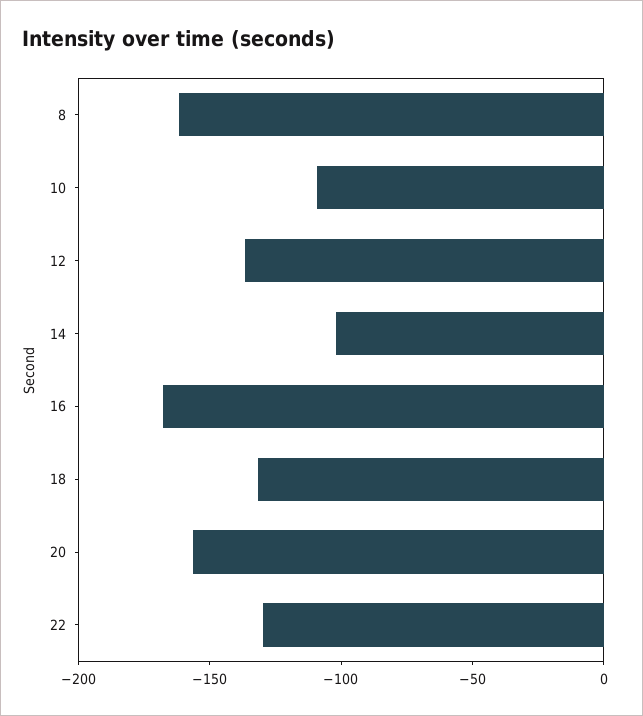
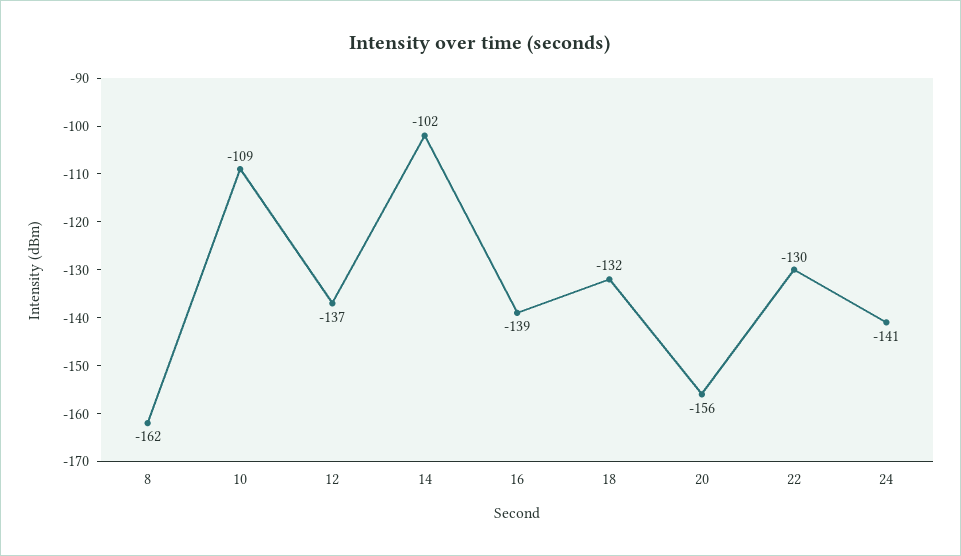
16: -170 -> -139
24: none -> -141

